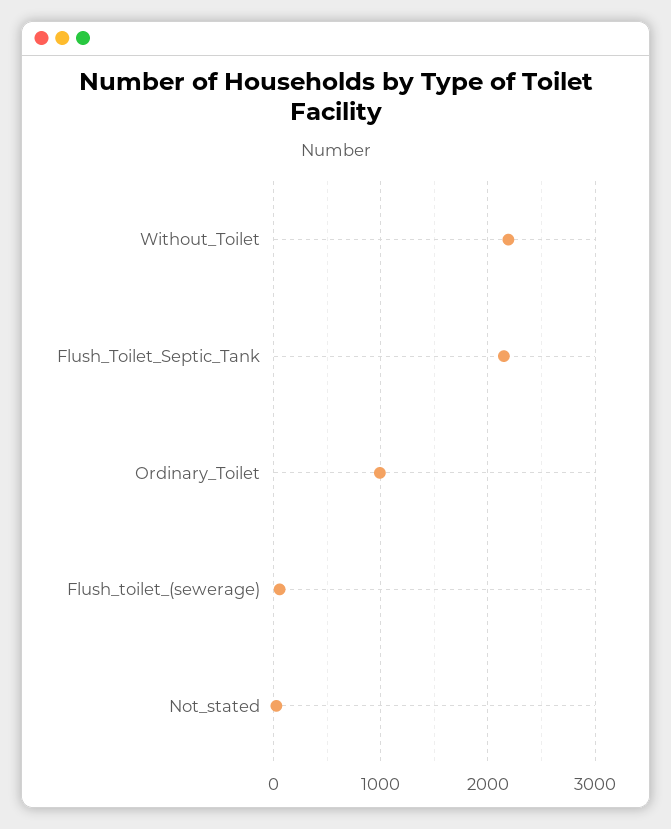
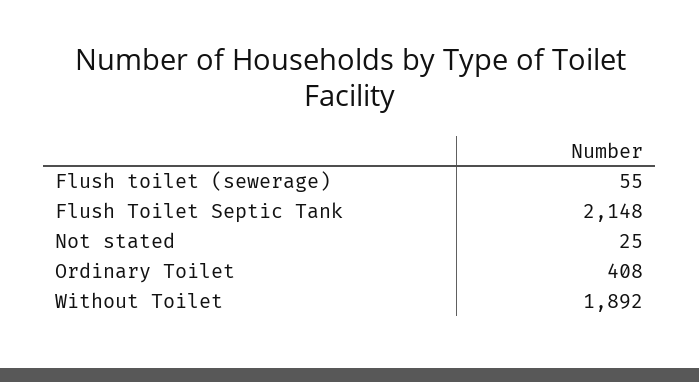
Without_Toilet: 2200 -> 1892
Ordinary_Toilet: 1000 -> 408

